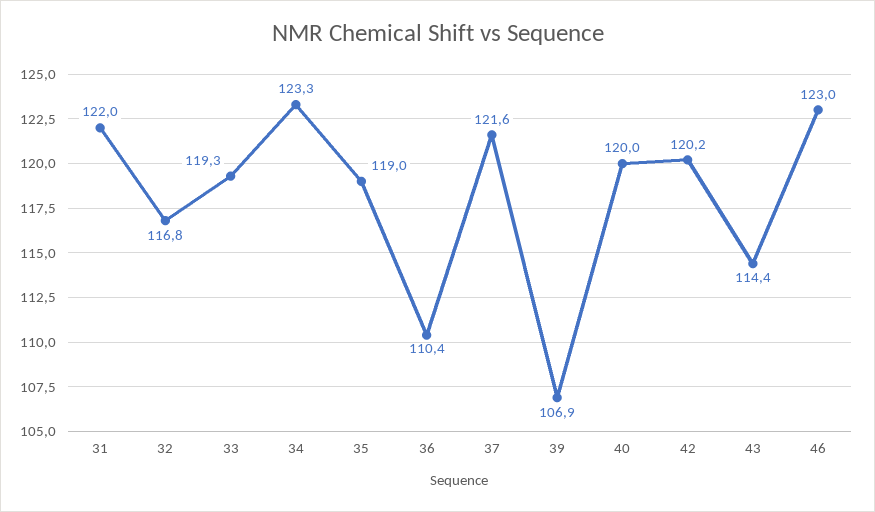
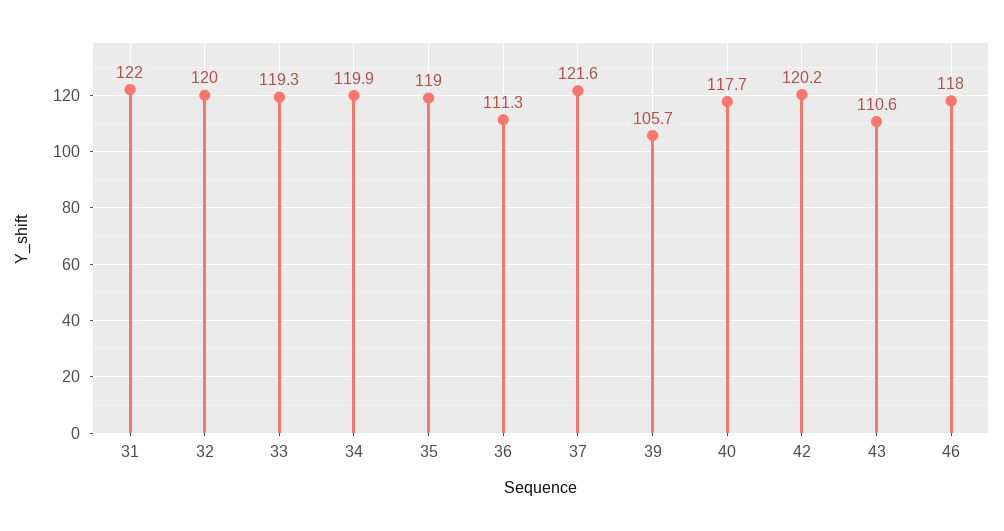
32: 116.8 -> 120
34: 123.3 -> 119.9
36: 110.4 -> 111.3
39: 106.9 -> 105.7
40: 120 -> 117.7
43: 114.4 -> 110.6
46: 123 -> 118

